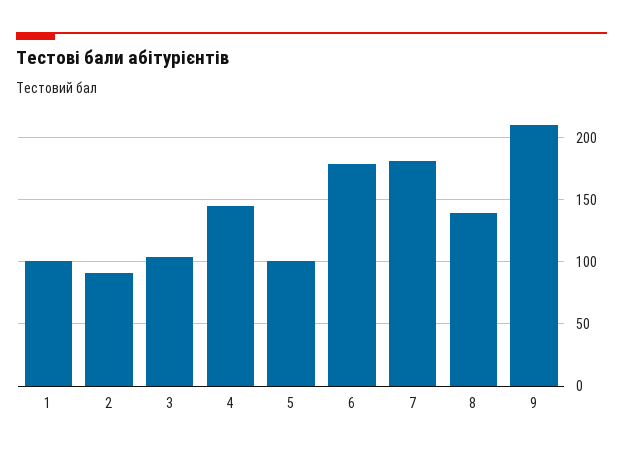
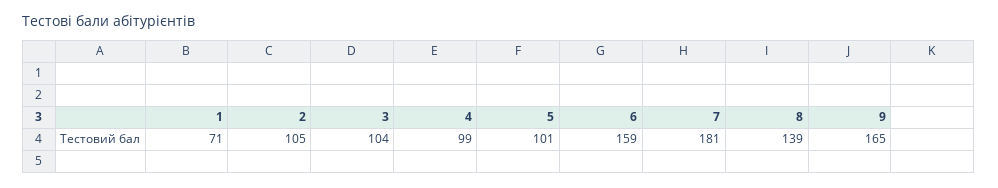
1: 100 -> 71
2: 90 -> 105
4: 145 -> 99
6: 180 -> 159
9: 210 -> 165

